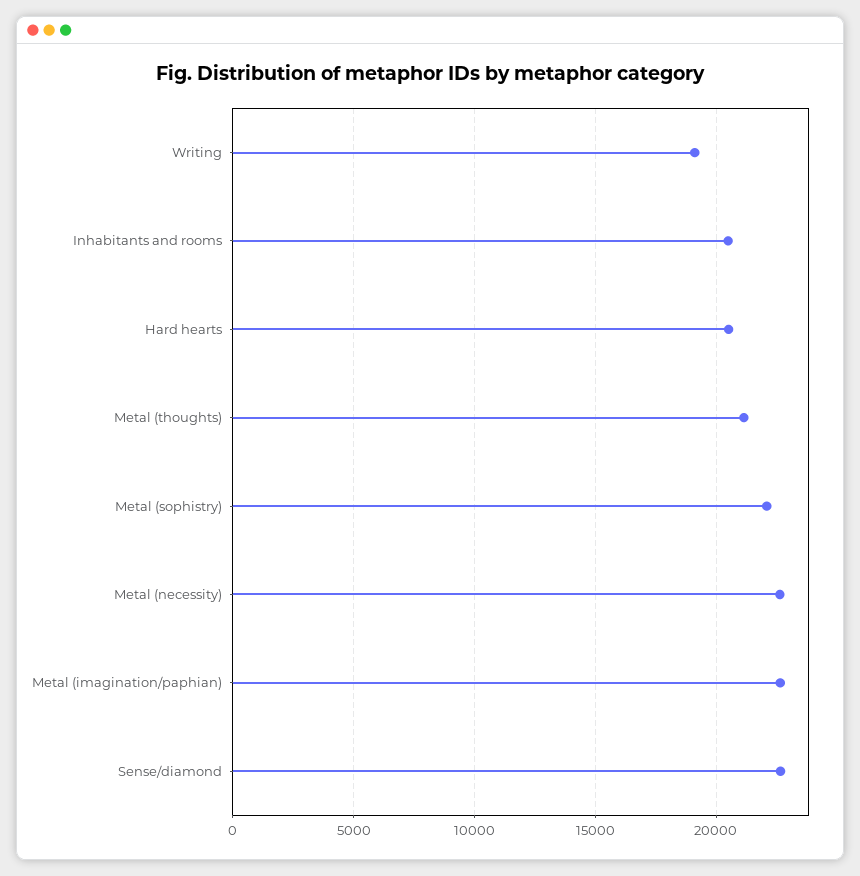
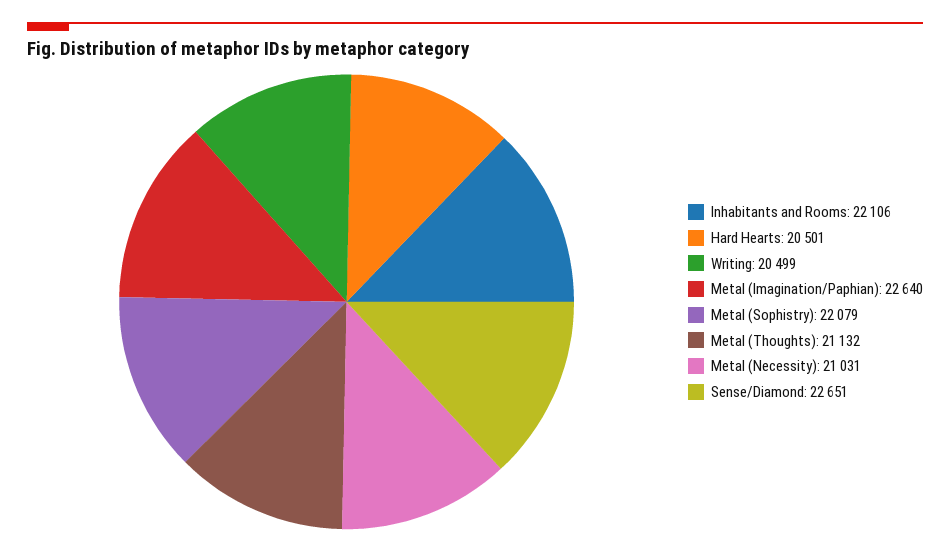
Writing: 19000 -> 20499
Inhabitants and rooms: 20500 -> 22106
Metal (necessity): 22500 -> 21031

